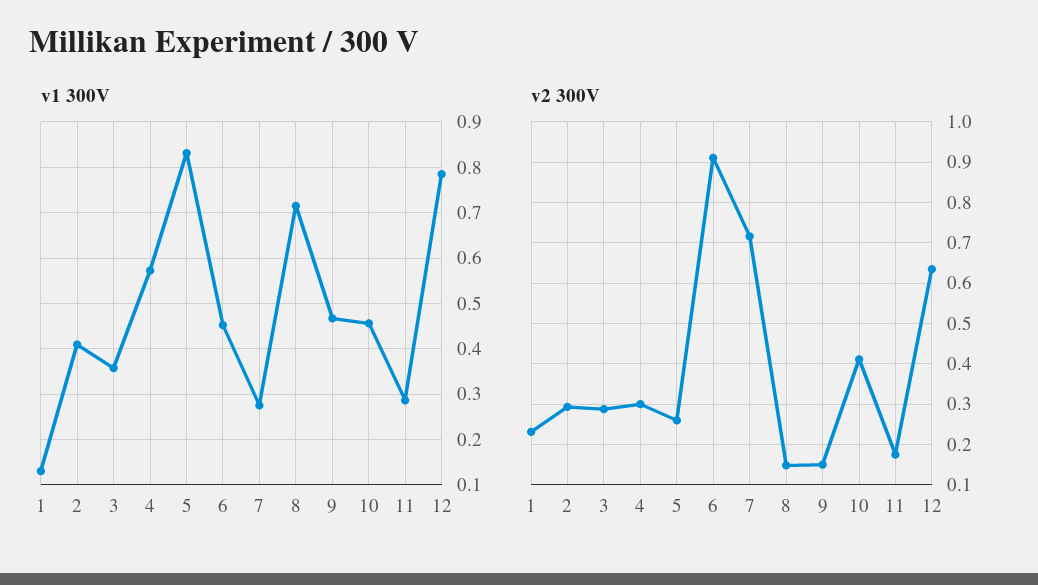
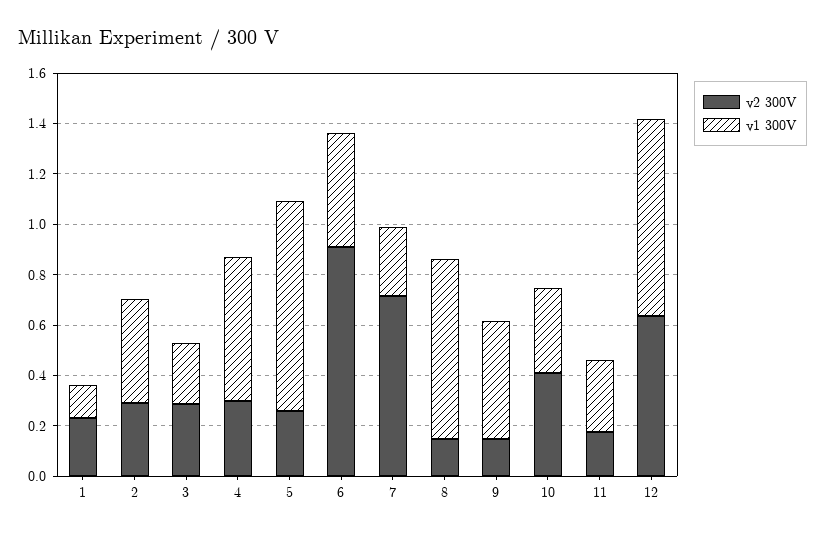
v1 300V, 3: 0.36 -> 0.25
v1 300V, 10: 0.46 -> 0.35

